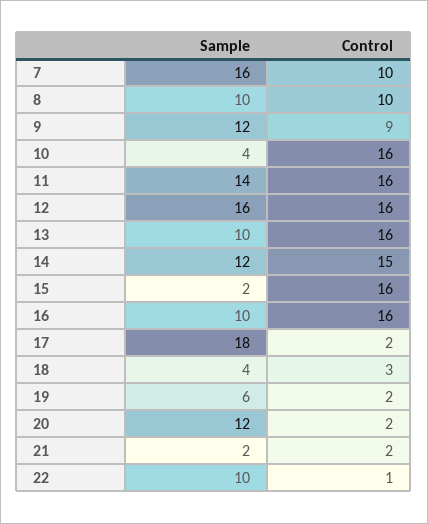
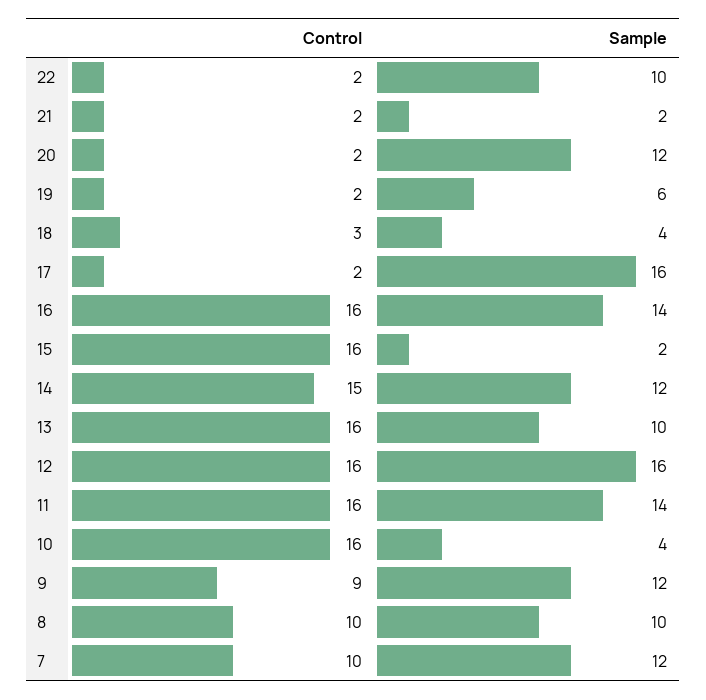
Sample, 7: 16 -> 12
Sample, 16: 10 -> 14
Sample, 17: 18 -> 16
Control, 22: 1 -> 2

